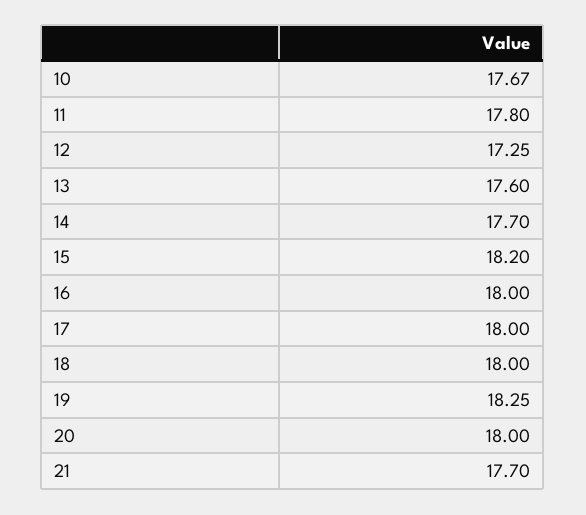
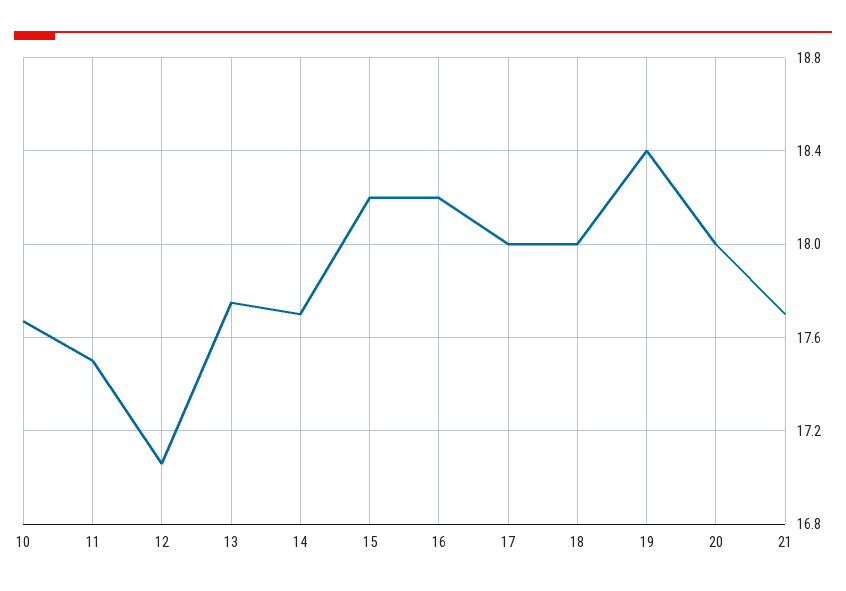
11: 17.8 -> 17.5
12: 17.25 -> 17.05
13: 17.6 -> 17.75
16: 18 -> 18.2
19: 18.25 -> 18.4

